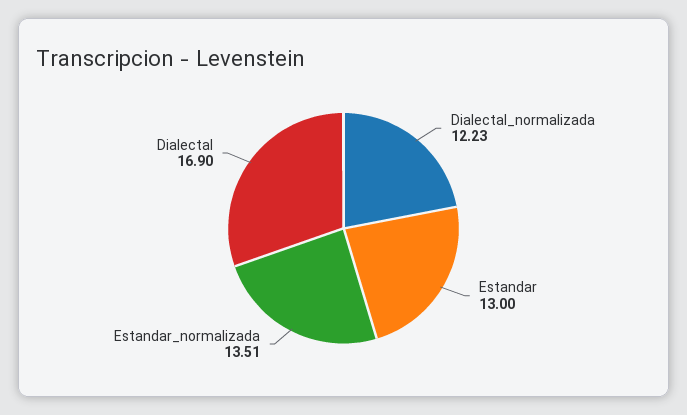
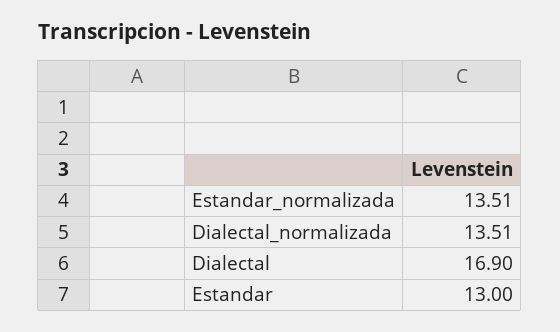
Dialectal_normalizada: 12.23 -> 13.51

